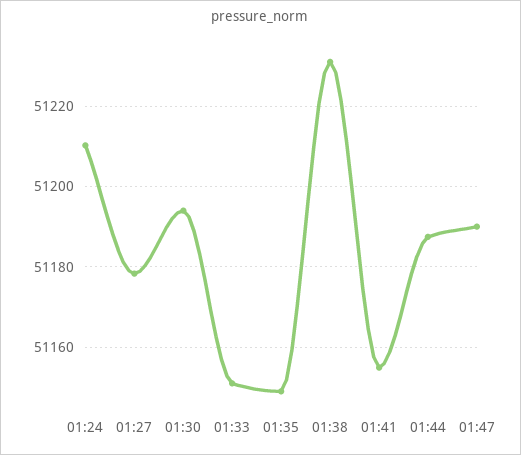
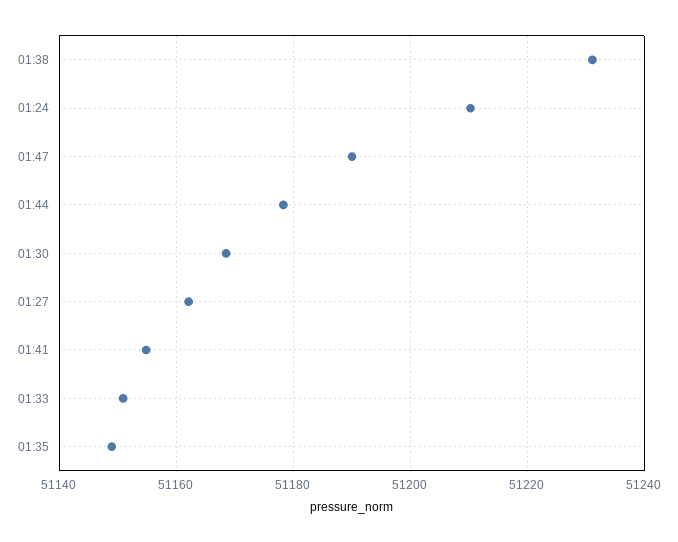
01:27: 51178 -> 51162
01:30: 51194 -> 51168
01:44: 51188 -> 51178

